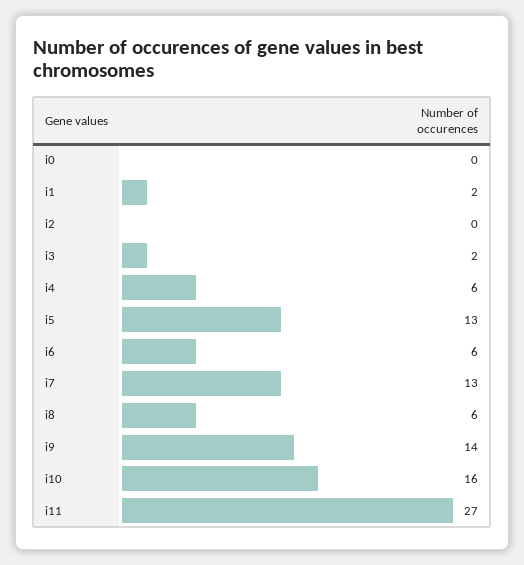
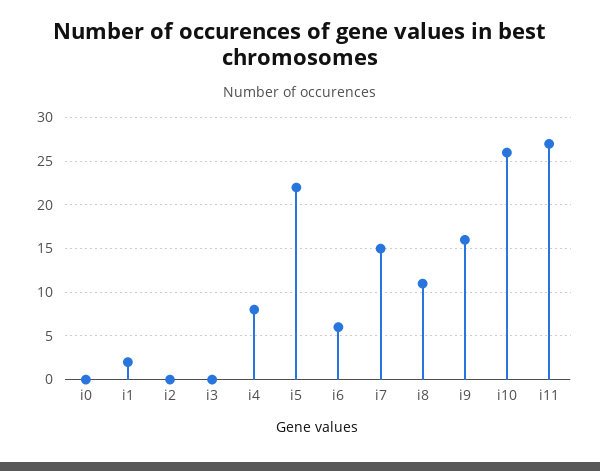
i3: 2 -> 0
i4: 6 -> 8
i5: 13 -> 22
i7: 13 -> 15
i8: 6 -> 11
i9: 14 -> 16
i10: 16 -> 26

